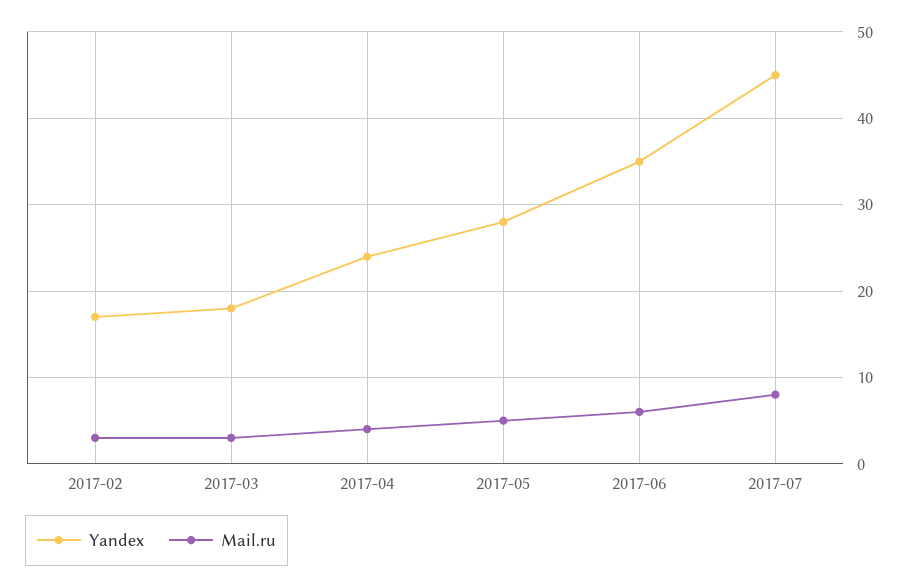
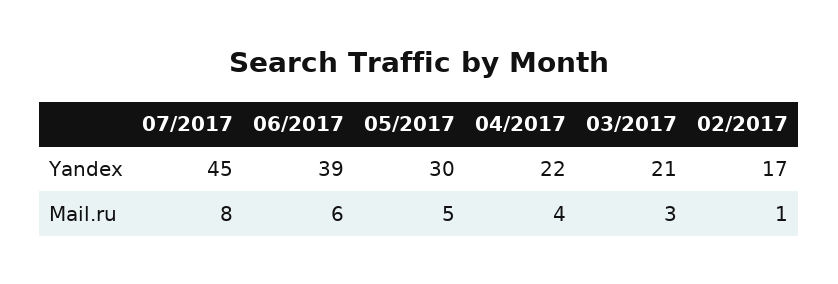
Mail.ru, 2017-02: 3 -> 1
Yandex, 2017-03: 18 -> 21
Yandex, 2017-04: 24 -> 22
Yandex, 2017-05: 28 -> 30
Yandex, 2017-06: 35 -> 39

